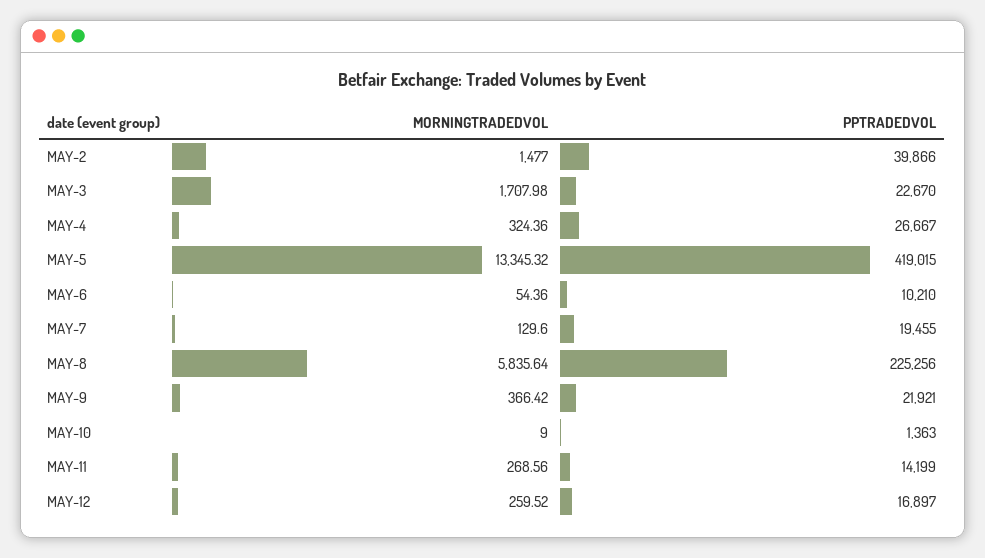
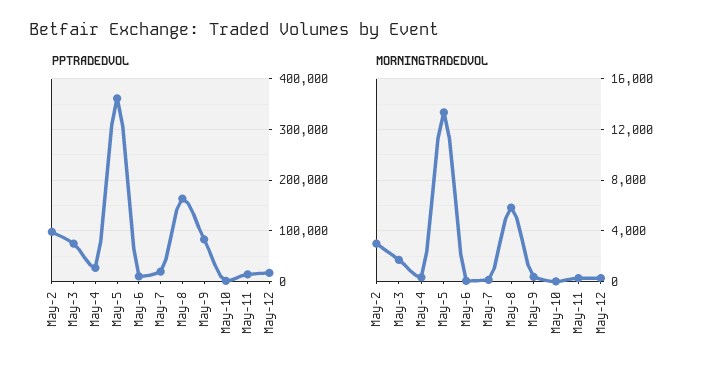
MORNINGTRADEDVOL, MAY-2: 1477 -> 3000
PPTRADEDVOL, MAY-2: 39866 -> 100000
PPTRADEDVOL, MAY-3: 22670 -> 80000
PPTRADEDVOL, MAY-5: 419015 -> 360000
PPTRADEDVOL, MAY-8: 225256 -> 160000
PPTRADEDVOL, MAY-9: 21921 -> 80000

